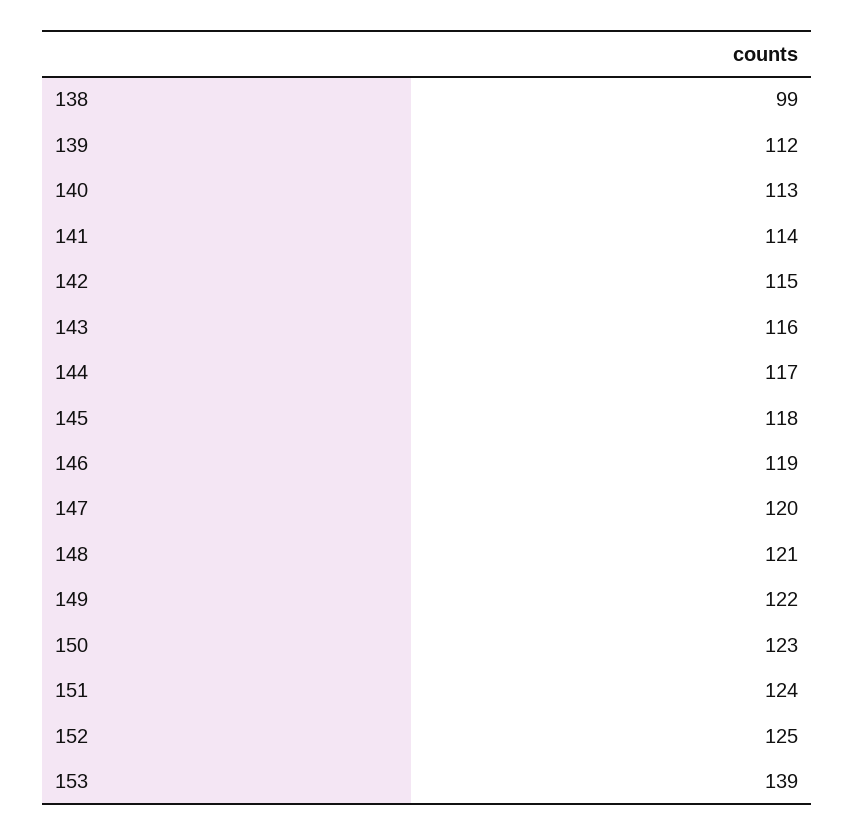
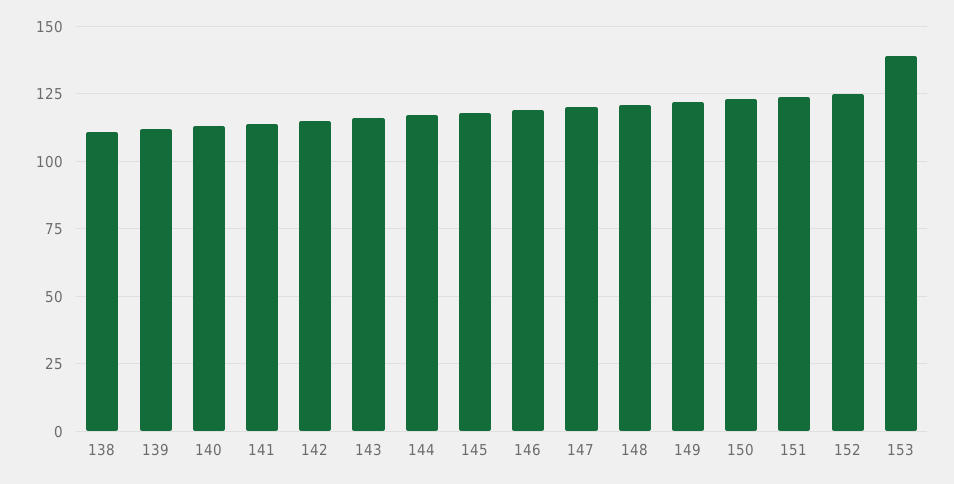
138: 99 -> 110

